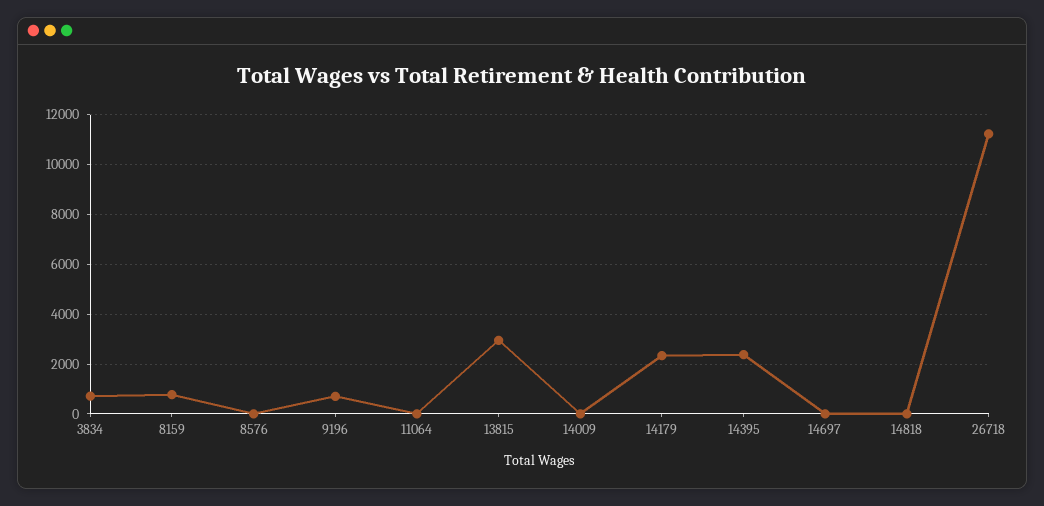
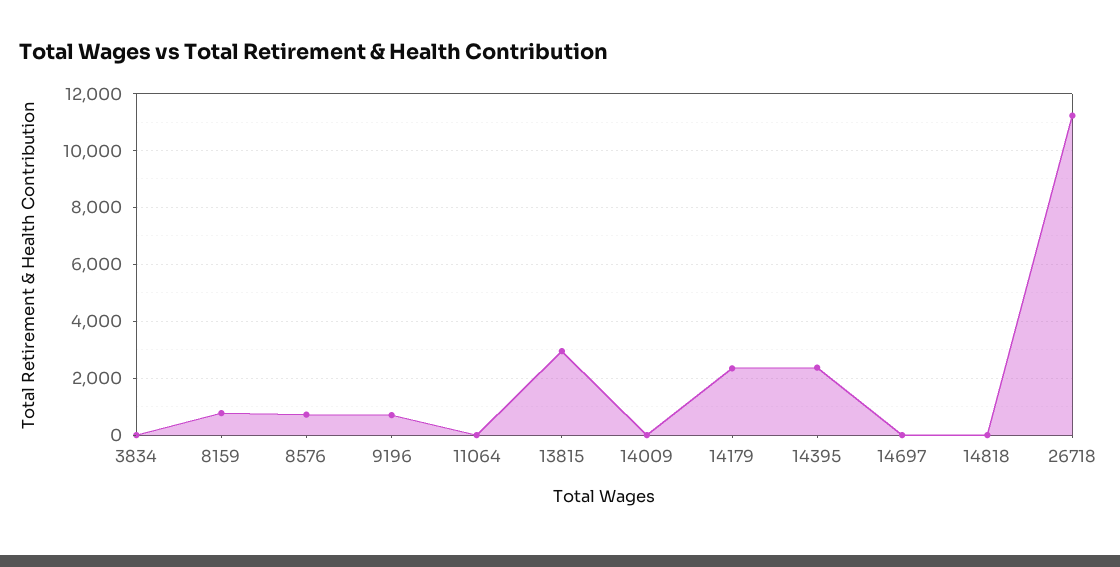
3834: 750 -> 0
8576: 0 -> 750

